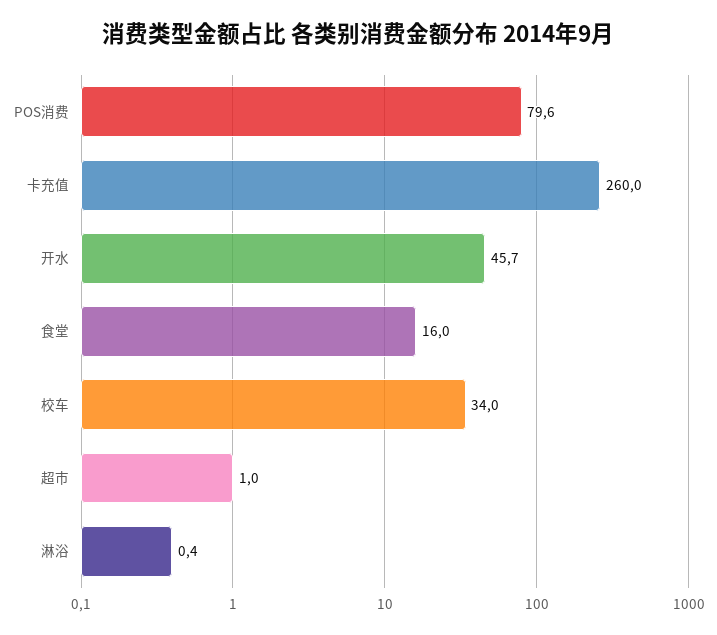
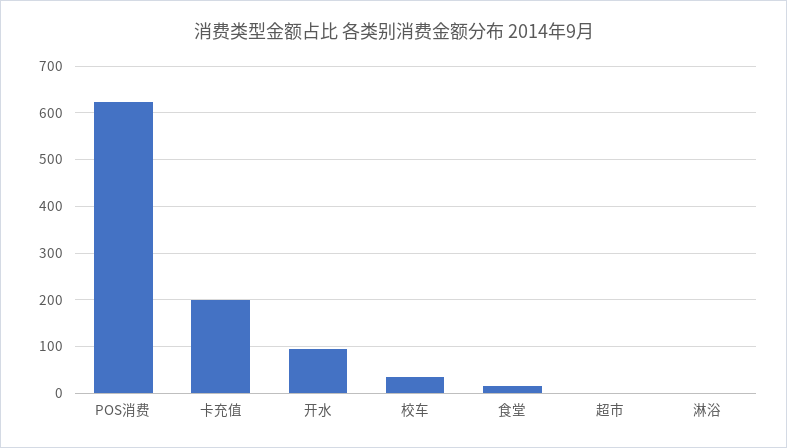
POS消费: 79.6 -> 620
卡充值: 260 -> 200
开水: 45.7 -> 100

